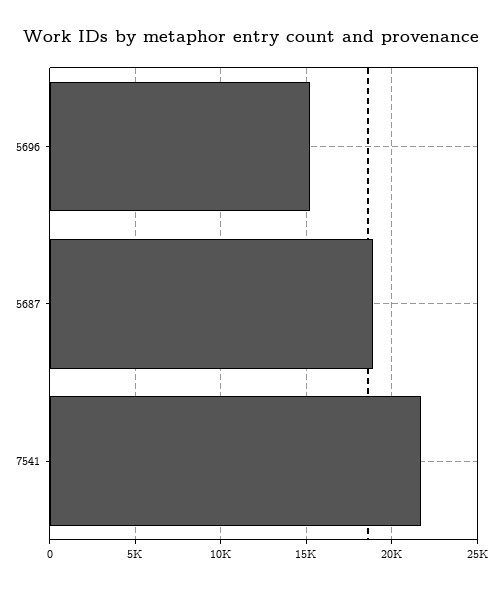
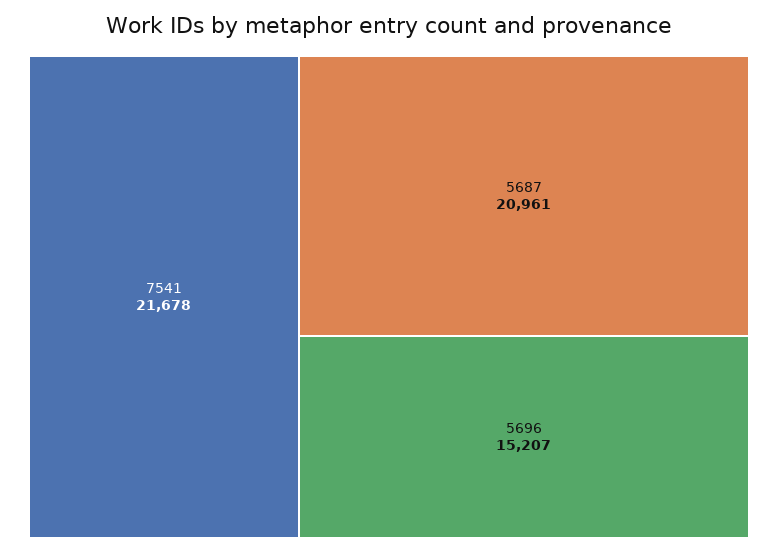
5687: 19000 -> 20961

